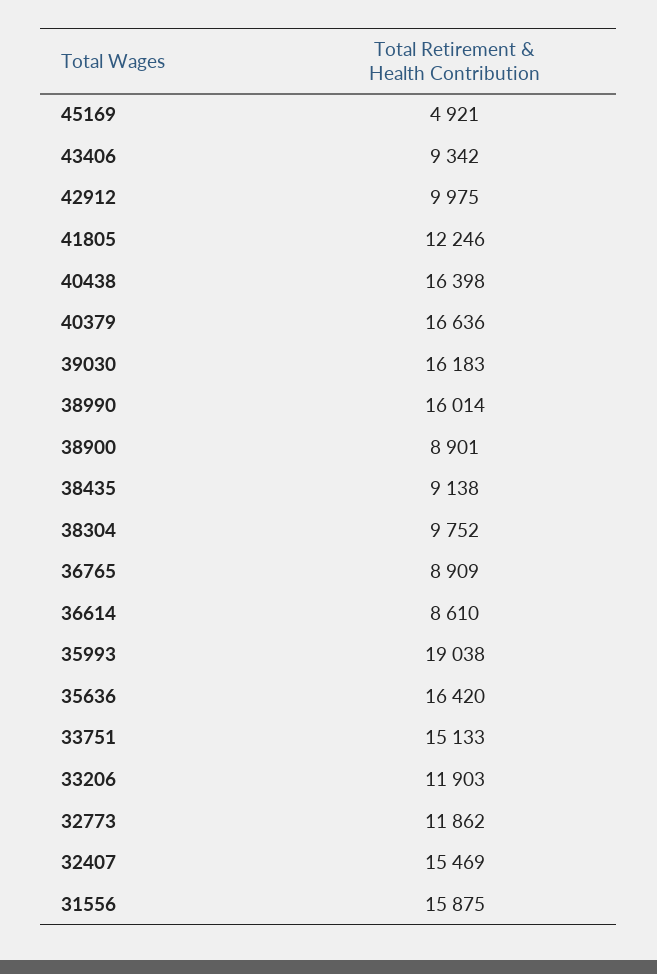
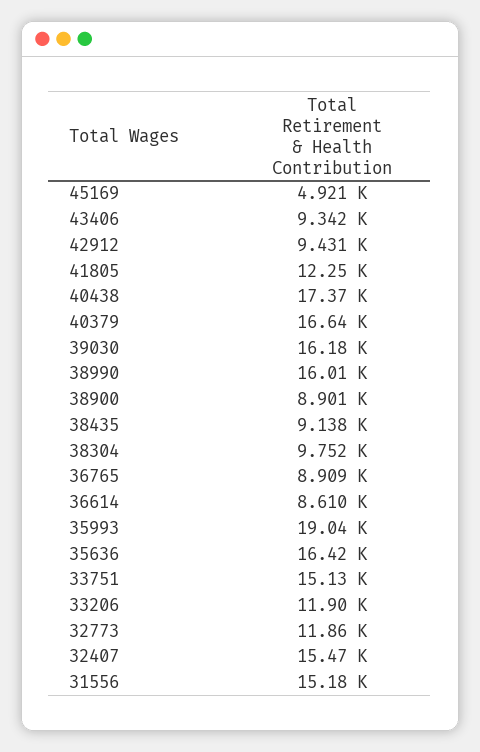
42912: 9975 -> 9431
40438: 16398 -> 17370
31556: 15875 -> 15180

